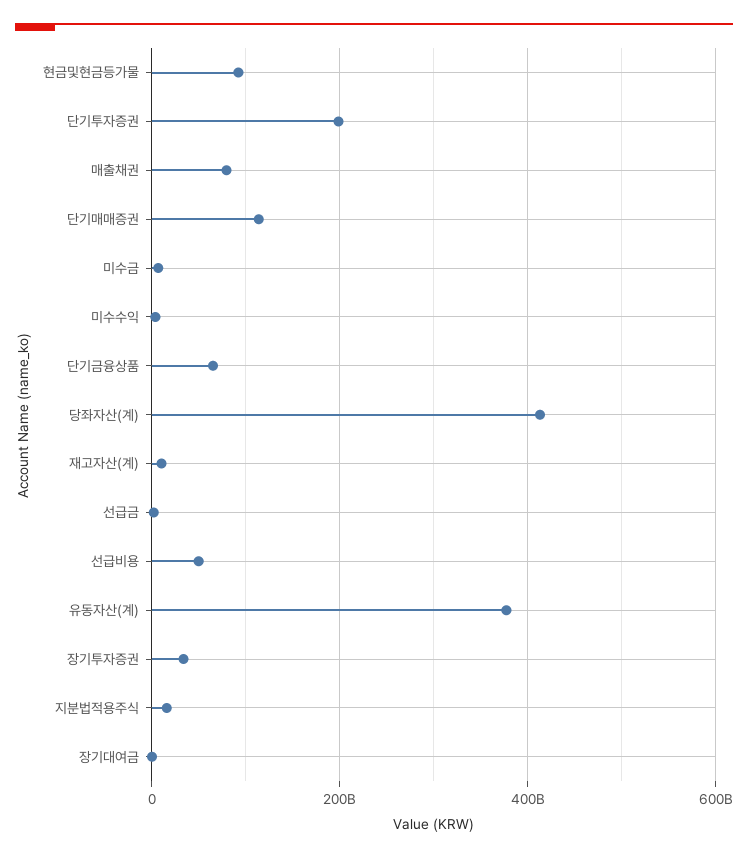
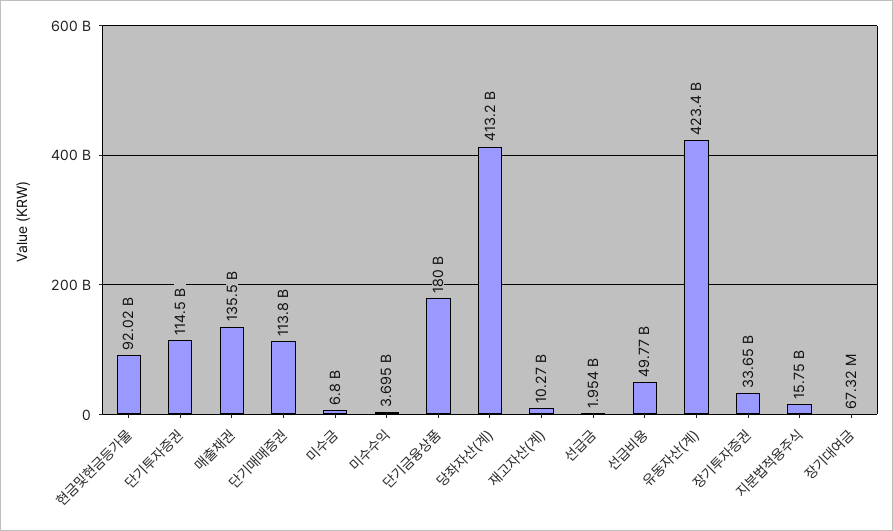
단기투자증권: 200000000000 -> 114500000000
매출채권: 80000000000 -> 135500000000
단기금융상품: 60000000000 -> 180000000000
유동자산(계): 380000000000 -> 423400000000

